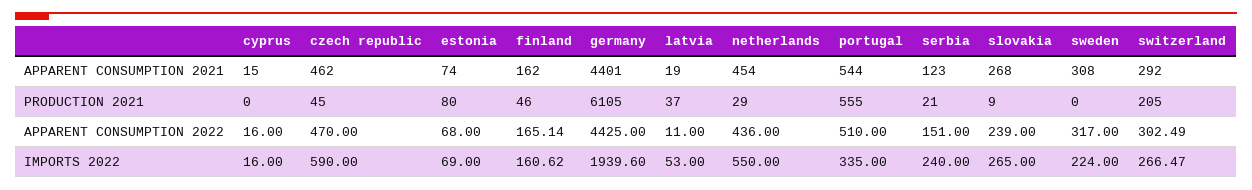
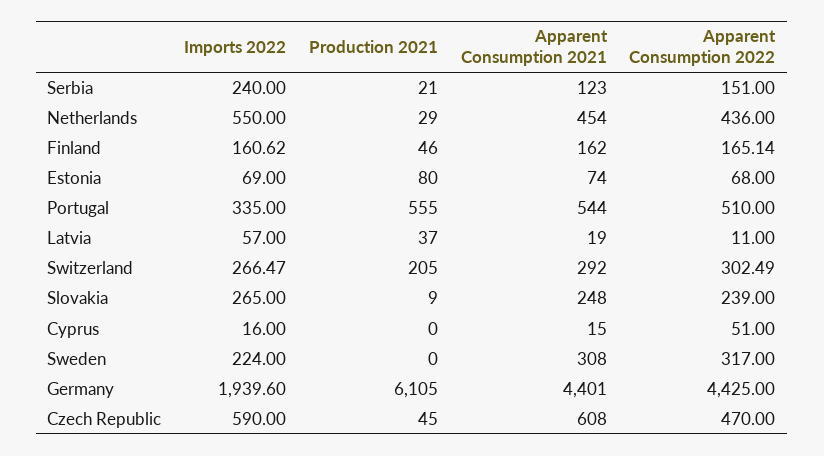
czech republic, APPARENT CONSUMPTION 2021: 462 -> 608
slovakia, APPARENT CONSUMPTION 2021: 268 -> 248
cyprus, APPARENT CONSUMPTION 2022: 16 -> 51
latvia, IMPORTS 2022: 53 -> 57

